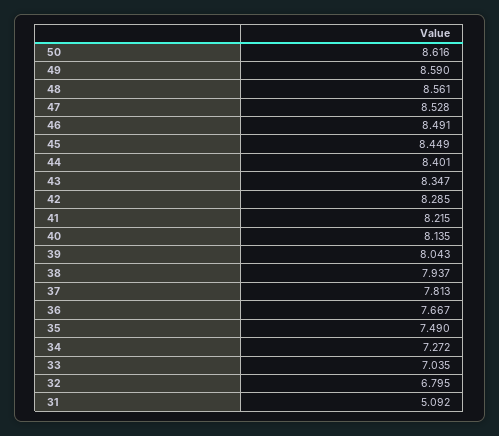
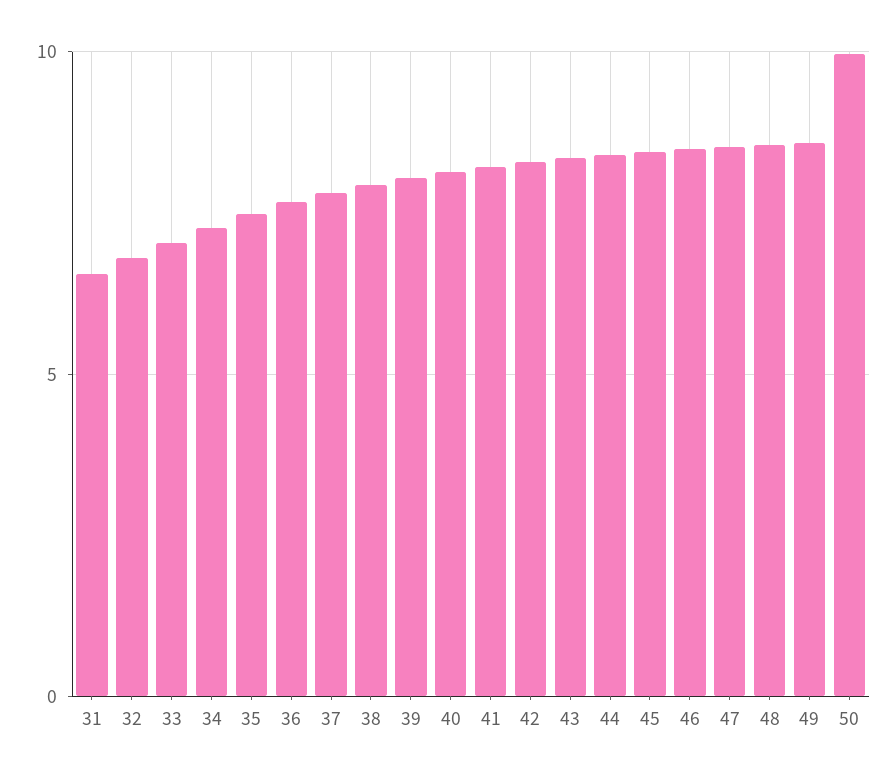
50: 8.616 -> 10
31: 5.092 -> 6.5

